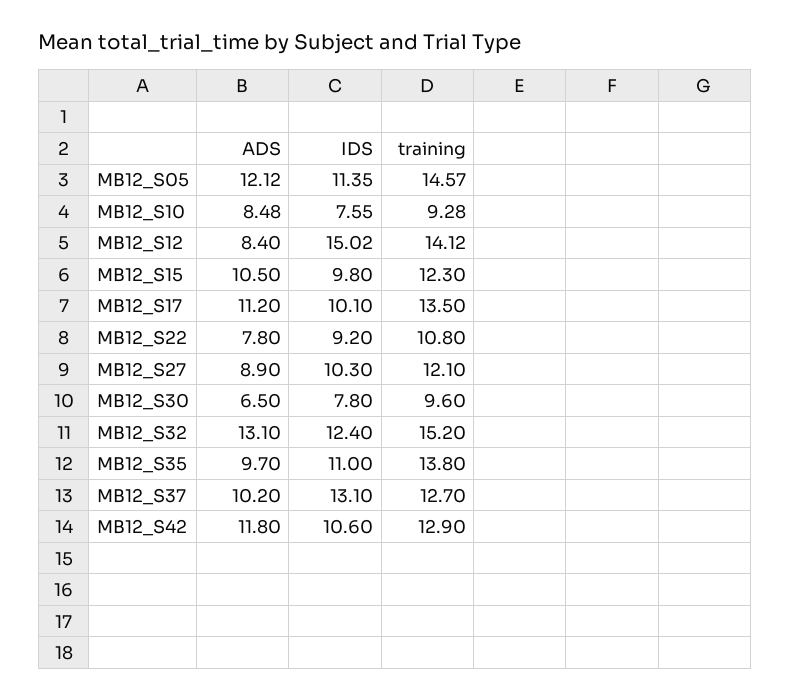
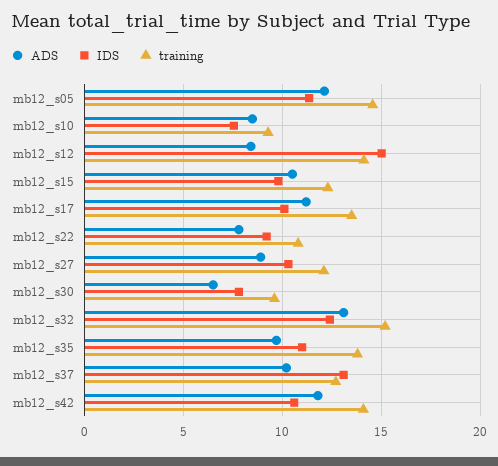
training, MB12_S42: 12.9 -> 14

